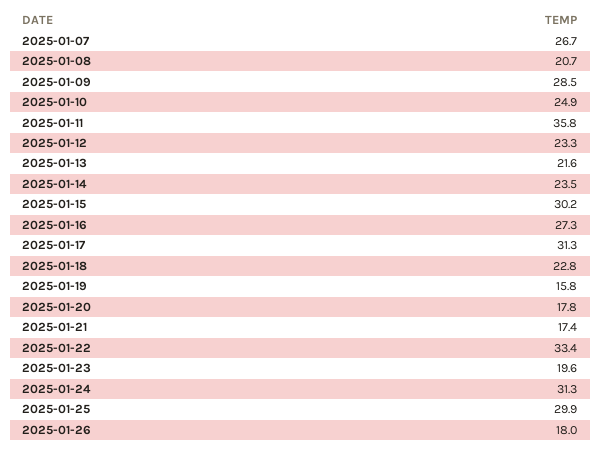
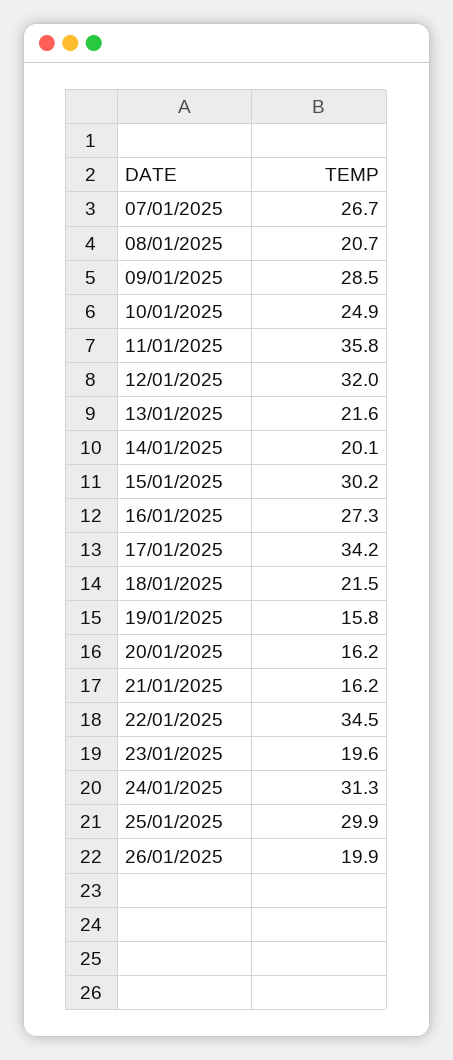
2025-01-12: 23.3 -> 32
2025-01-14: 23.5 -> 20.1
2025-01-17: 31.3 -> 34.2
2025-01-18: 22.8 -> 21.5
2025-01-20: 17.8 -> 16.2
2025-01-21: 17.4 -> 16.2
2025-01-22: 33.4 -> 34.5
2025-01-26: 18 -> 19.9

